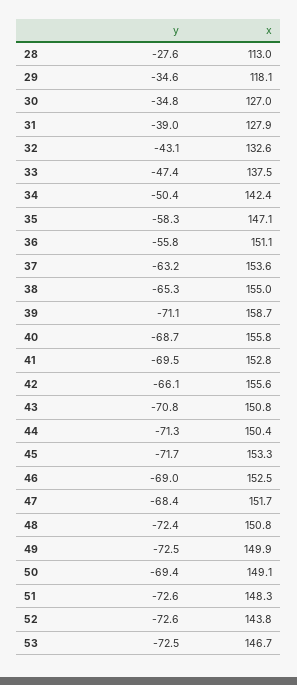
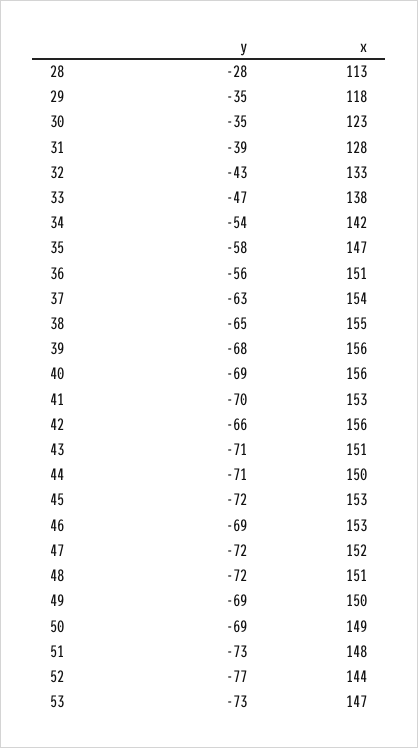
x, 30: 127 -> 123
y, 34: -50.4 -> -54
y, 39: -71.1 -> -68
x, 39: 158.7 -> 156
y, 47: -68.4 -> -72
y, 49: -72.5 -> -69
y, 52: -72.6 -> -77

